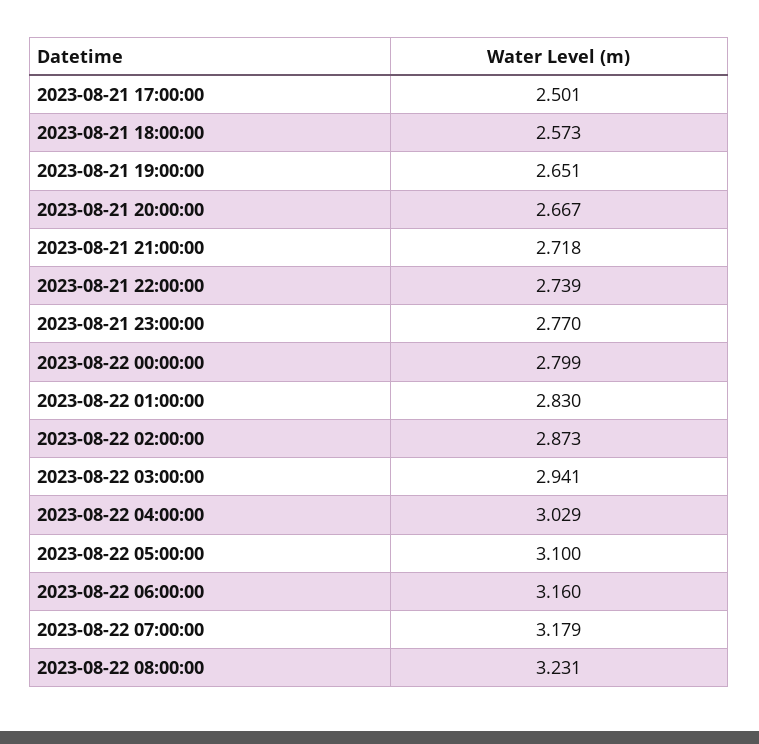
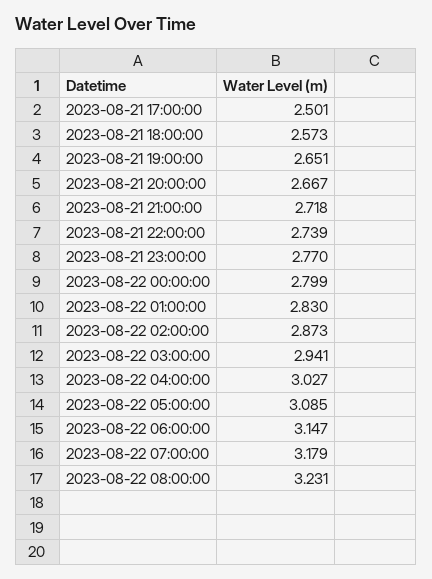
2023-08-22 04:00:00: 3.029 -> 3.027
2023-08-22 05:00:00: 3.1 -> 3.085
2023-08-22 06:00:00: 3.16 -> 3.147

